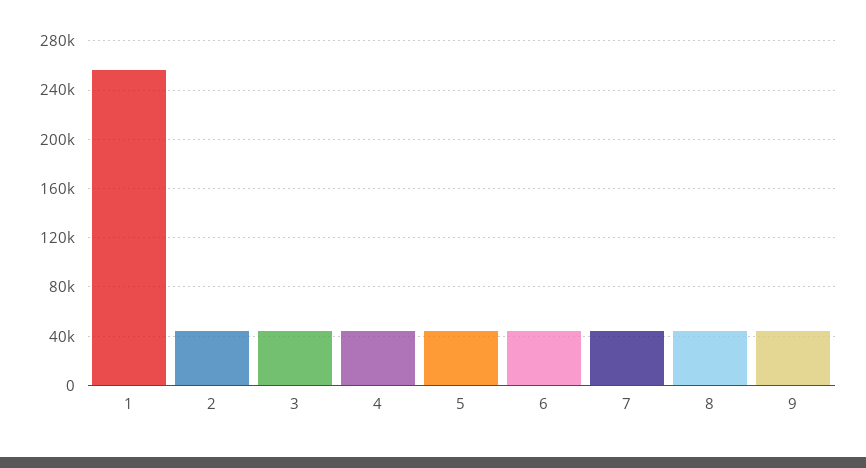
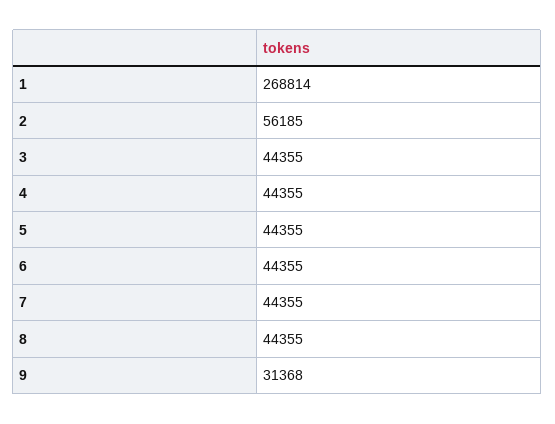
1: 255000 -> 268814
2: 45000 -> 56185
9: 45000 -> 31368

